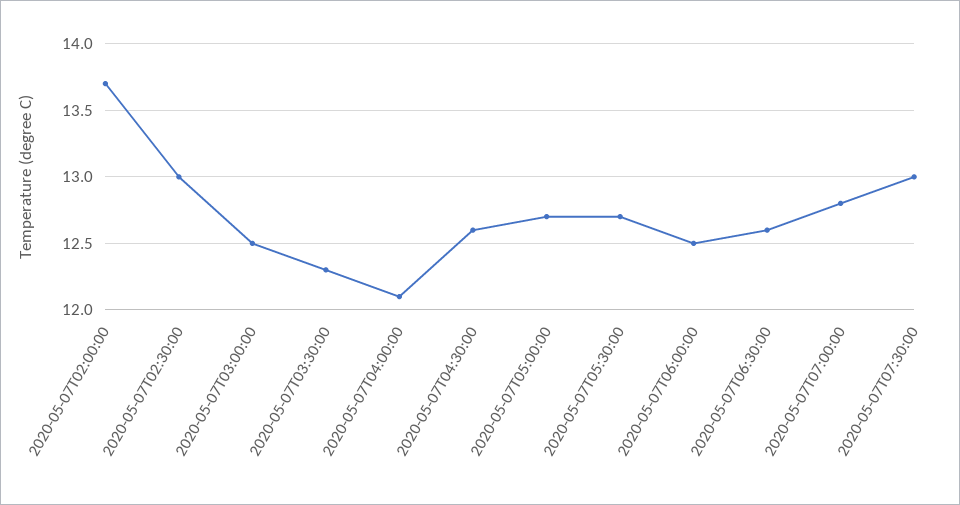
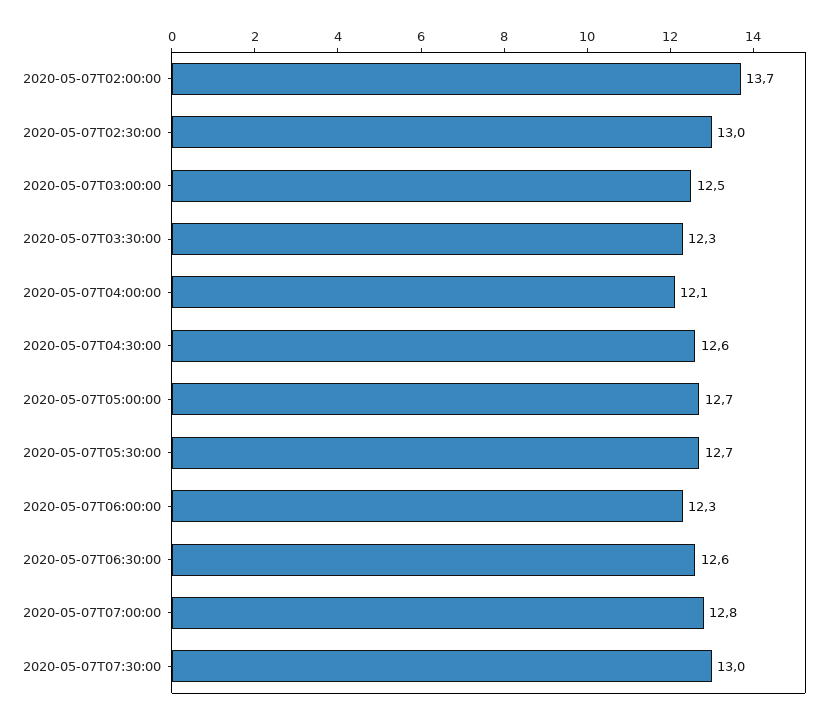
2020-05-07T06:00:00: 12.5 -> 12.3

